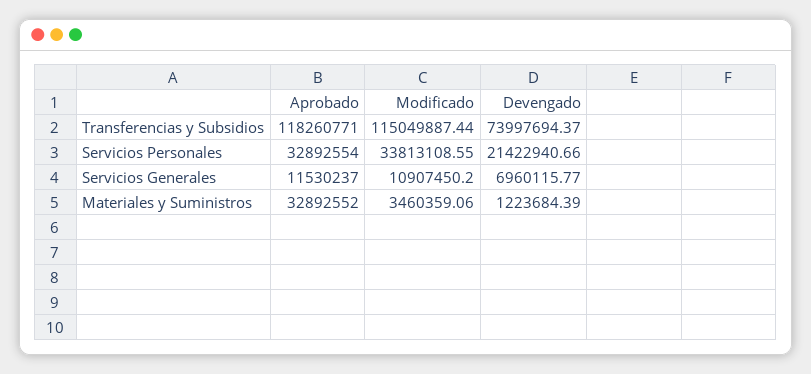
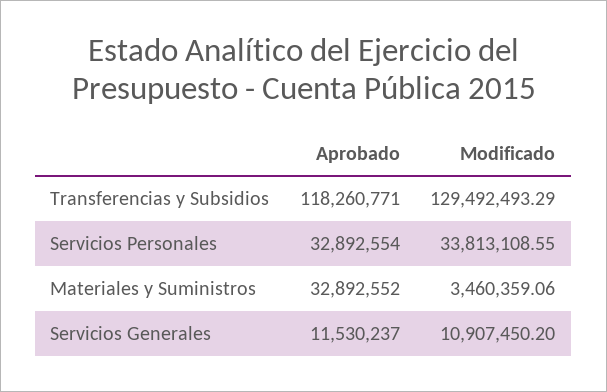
Modificado, Transferencias y Subsidios: 115049887.44 -> 129492493.29
Devengado, Transferencias y Subsidios: 73997694.37 -> none
Devengado, Servicios Personales: 21422940.66 -> none
Devengado, Servicios Generales: 6960115.77 -> none
Devengado, Materiales y Suministros: 1223684.39 -> none

